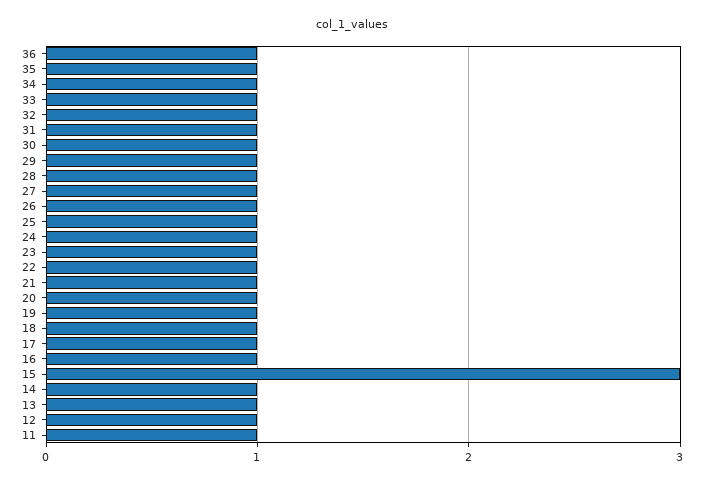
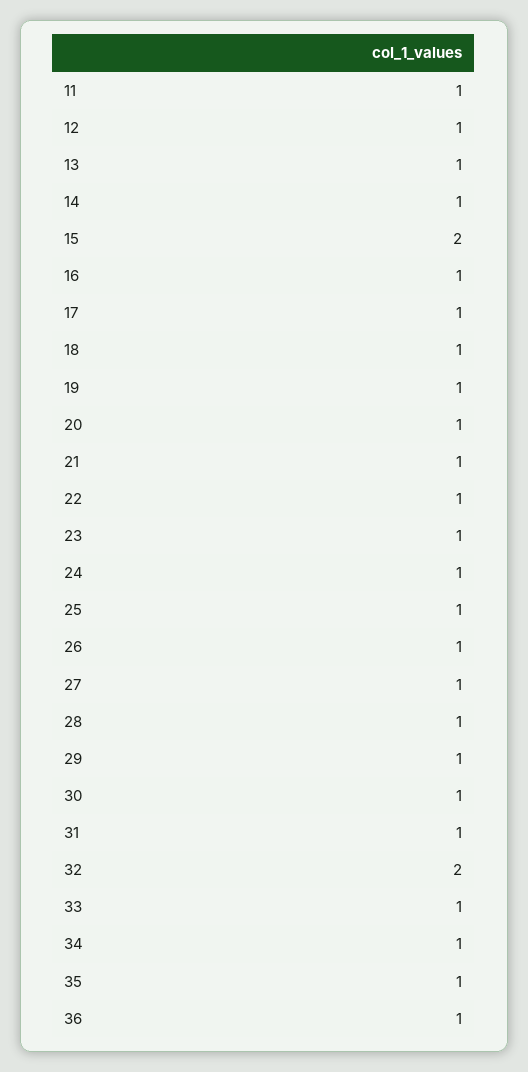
32: 1 -> 2
15: 3 -> 2

